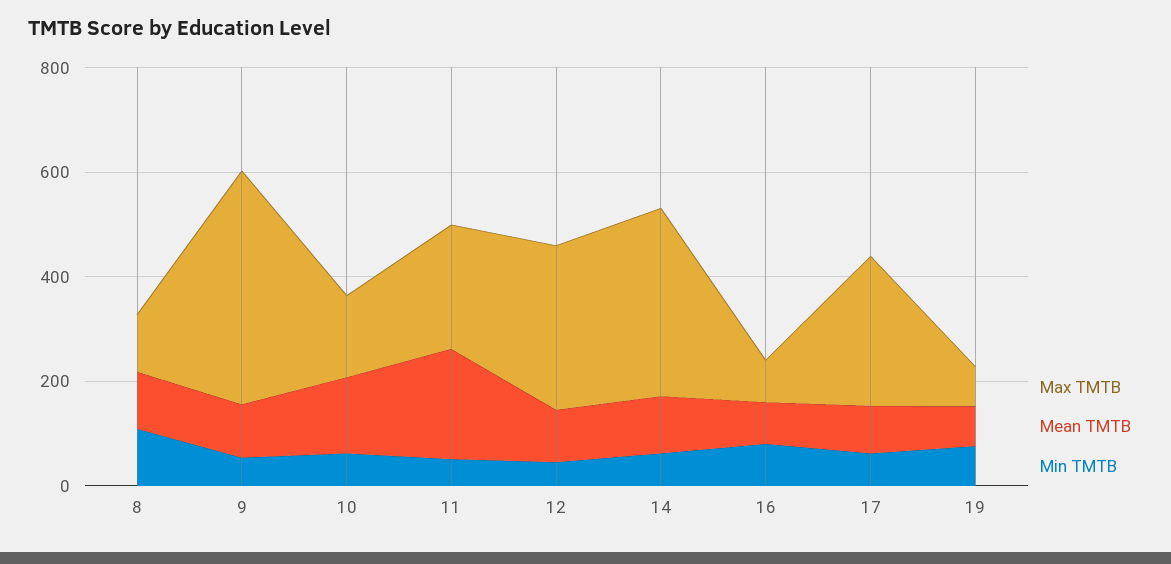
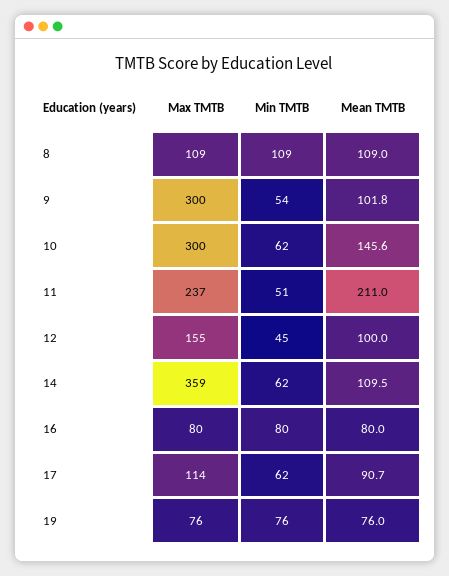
Max TMTB, 9: 450 -> 300
Max TMTB, 10: 150 -> 300
Max TMTB, 12: 300 -> 155
Max TMTB, 17: 300 -> 114

